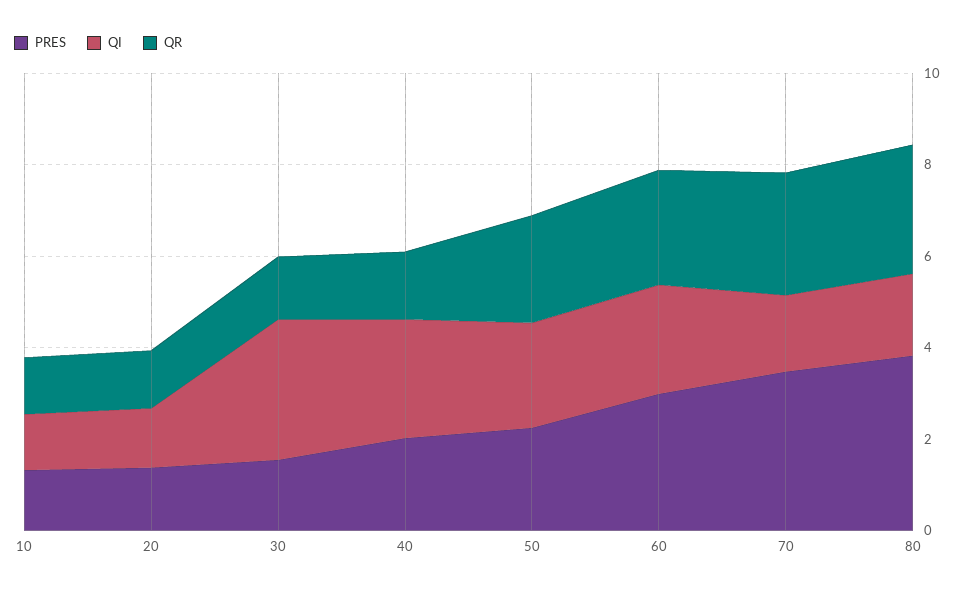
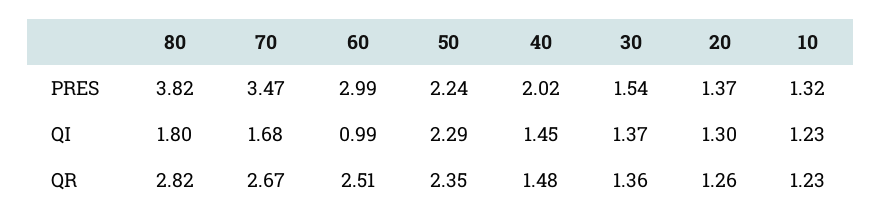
QI, 30: 3 -> 1.37
QI, 40: 2.5 -> 1.45
QI, 60: 2.5 -> 0.99

